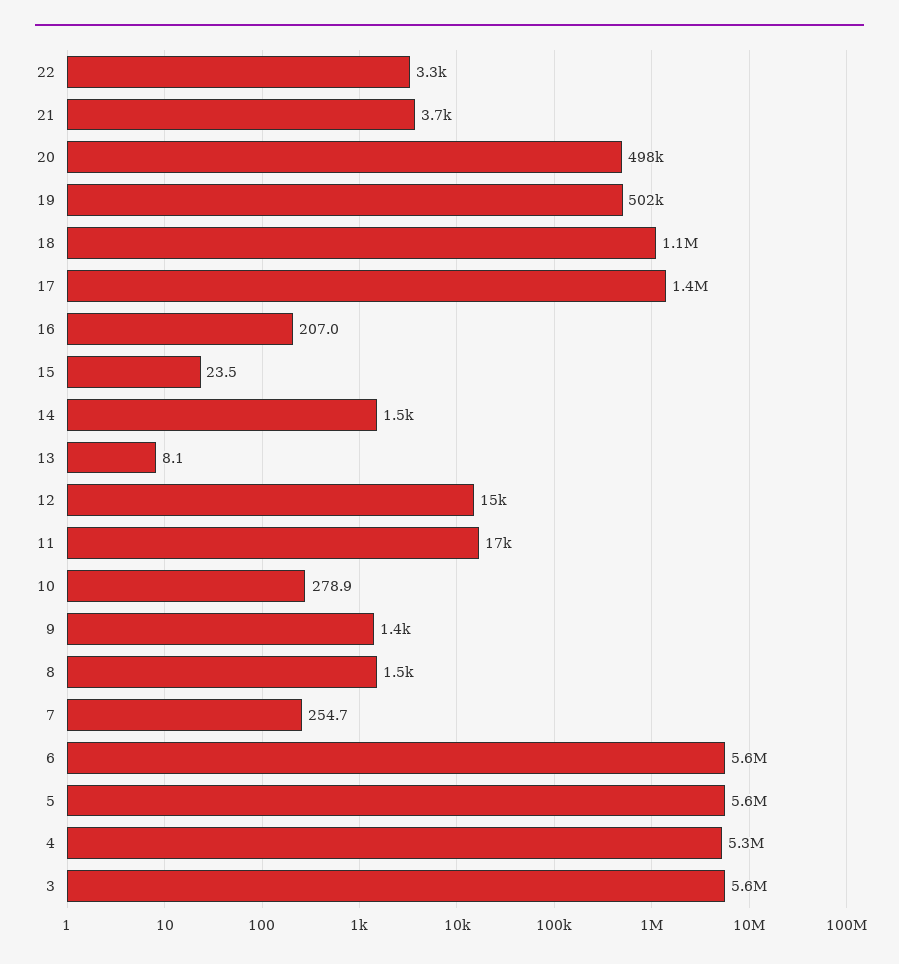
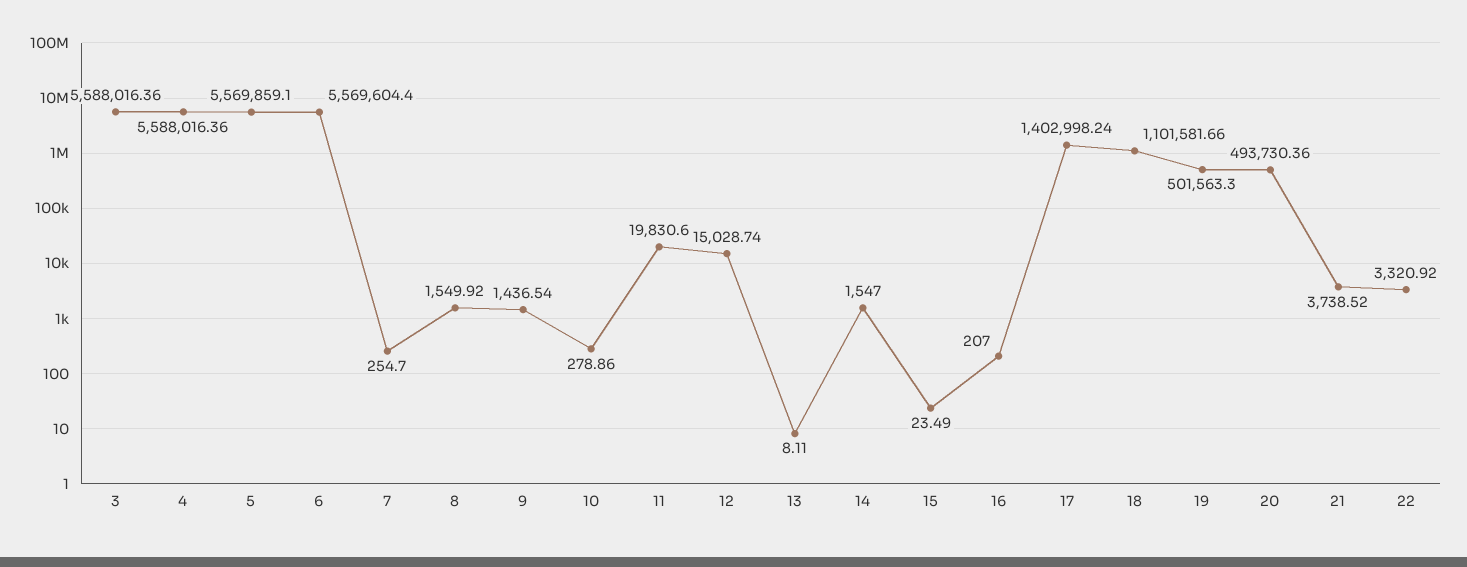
20: 498000 -> 493730.36
11: 17000 -> 19830.6
4: 5300000 -> 5588016.36

